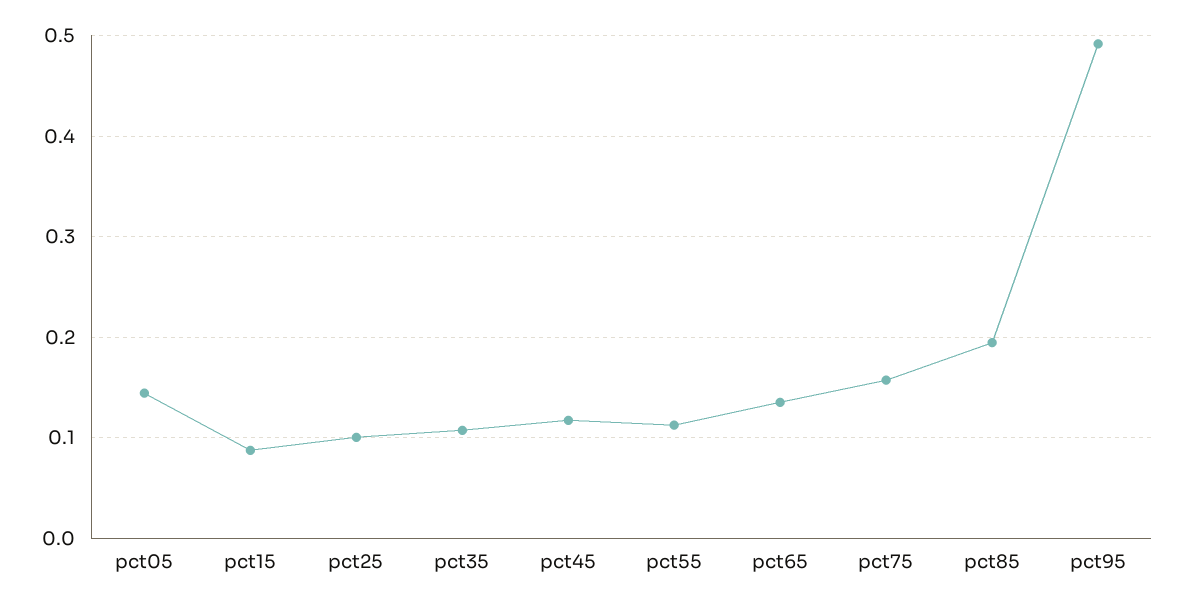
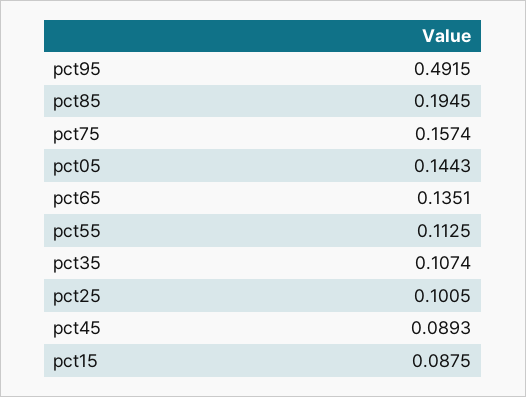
pct45: 0.12 -> 0.0893

